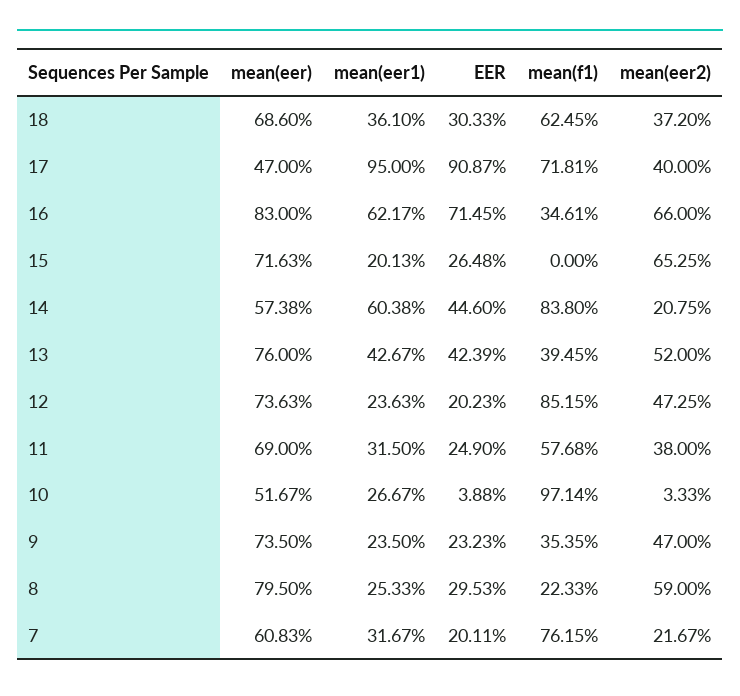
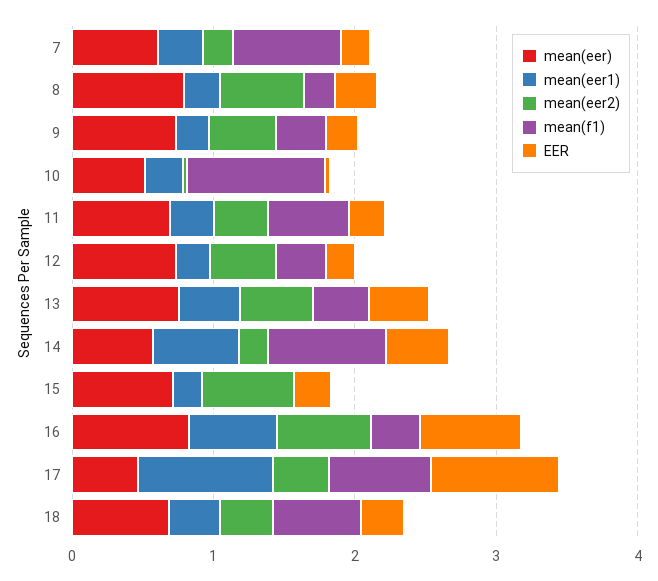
mean(f1), 12: 0.8515 -> 0.4

